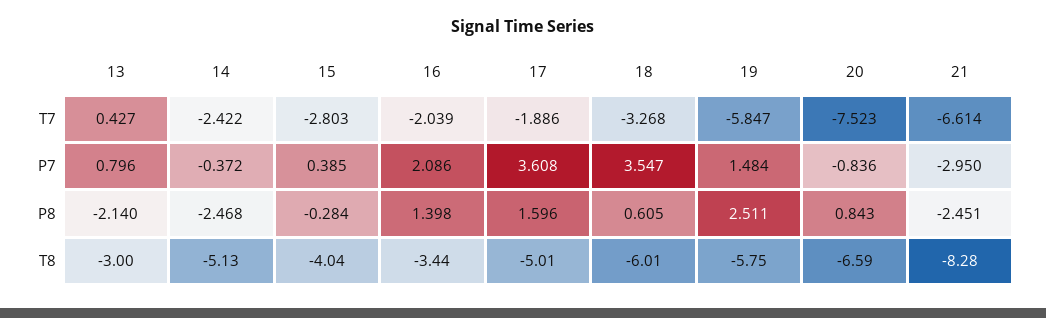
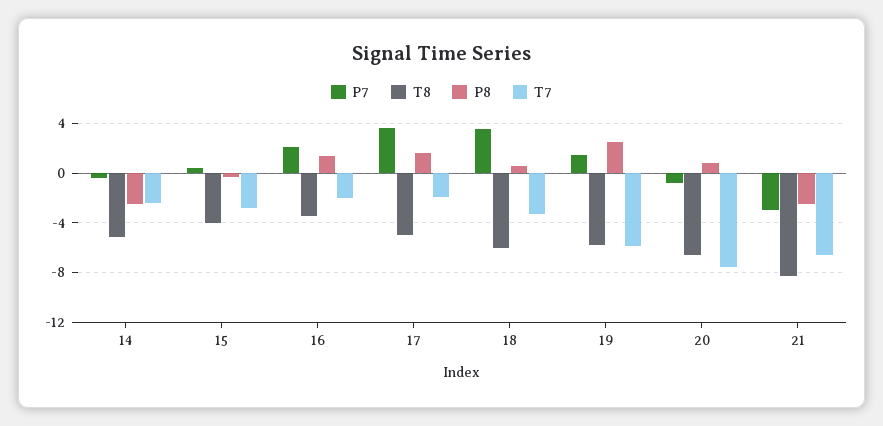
T7, 13: 0.427 -> none
P7, 13: 0.796 -> none
P8, 13: -2.14 -> none
T8, 13: -3 -> none

